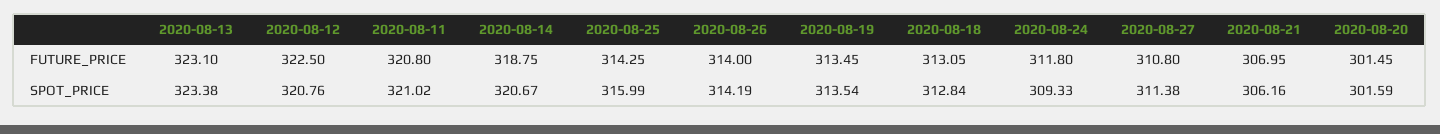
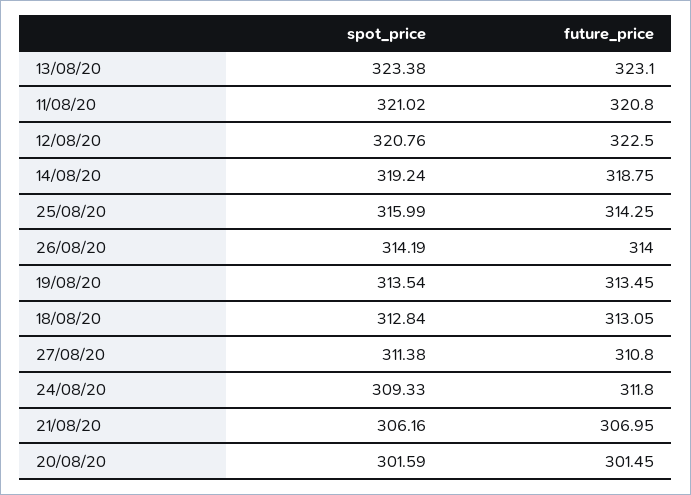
2020-08-14, SPOT_PRICE: 320.67 -> 319.24

